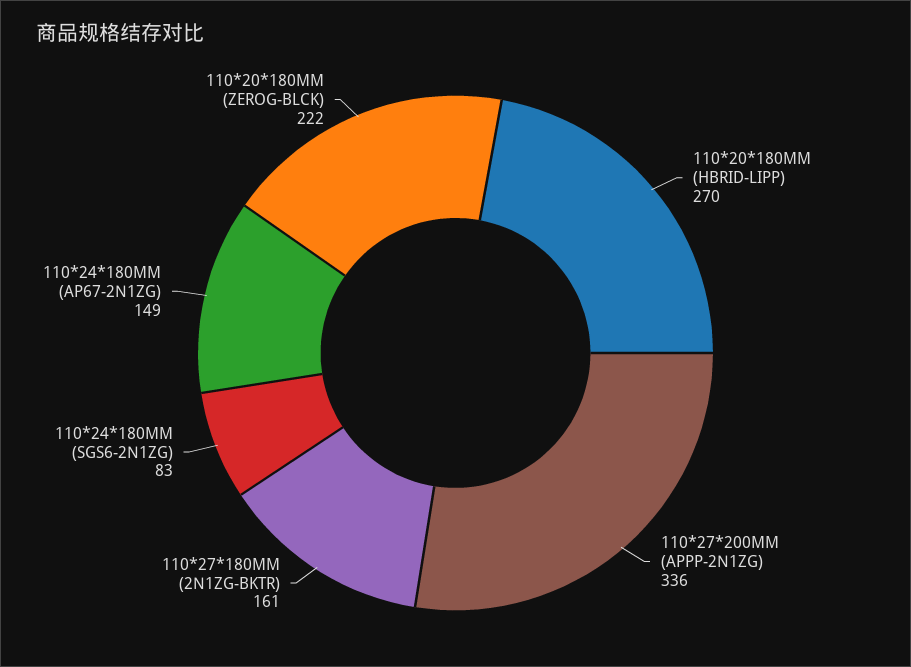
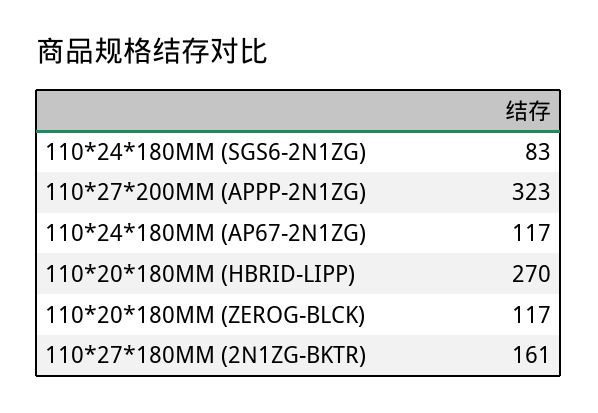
110*27*200MM (APPP-2N1ZG): 336 -> 323
110*24*180MM (AP67-2N1ZG): 149 -> 117
110*20*180MM (ZEROG-BLCK): 222 -> 117

